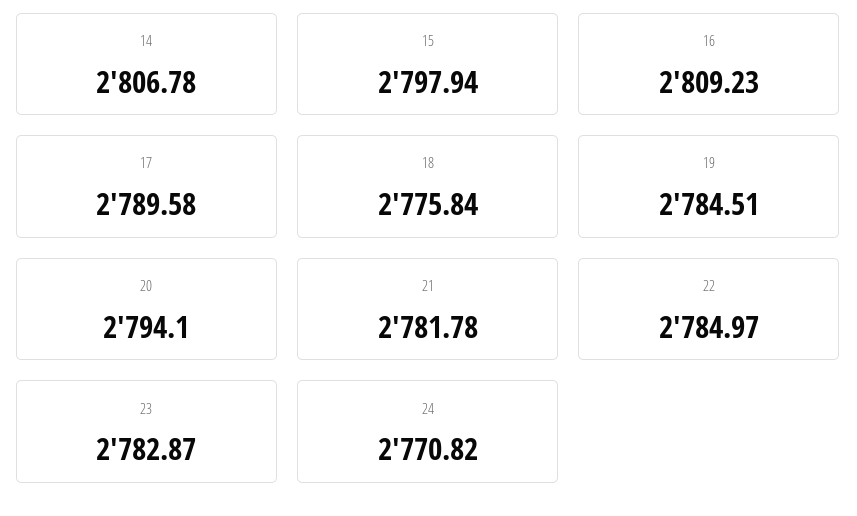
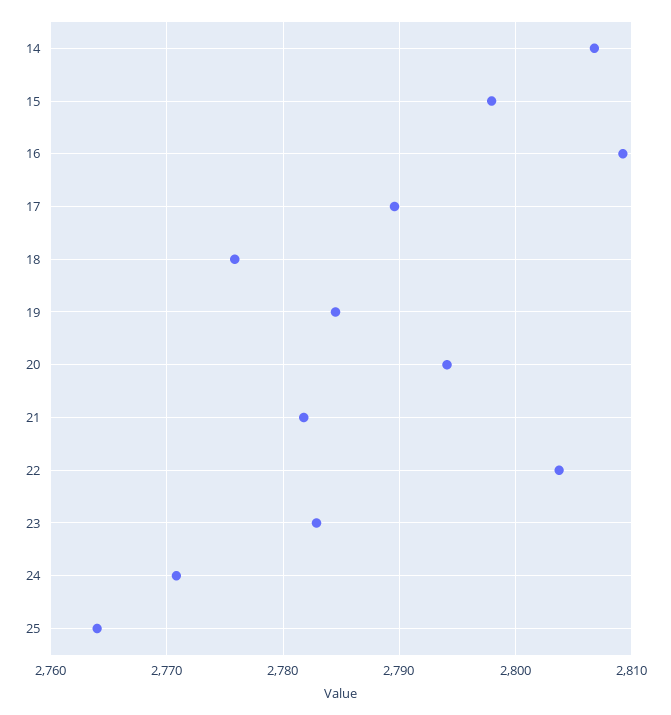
22: 2784.97 -> 2804
25: none -> 2764

